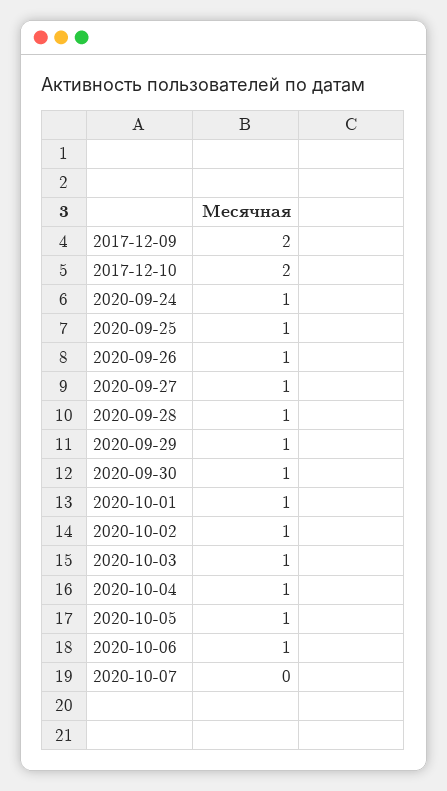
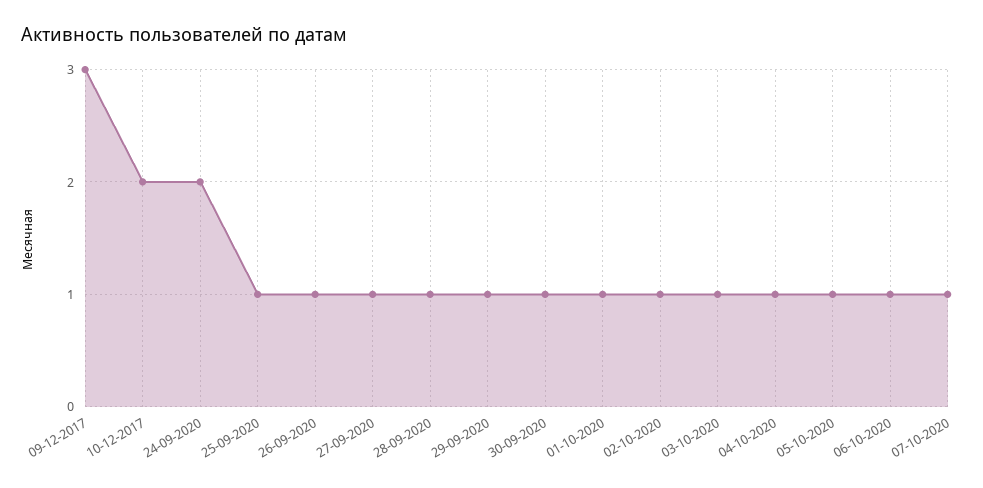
2017-12-09: 2 -> 3
2020-09-24: 1 -> 2
2020-10-07: 0 -> 1

